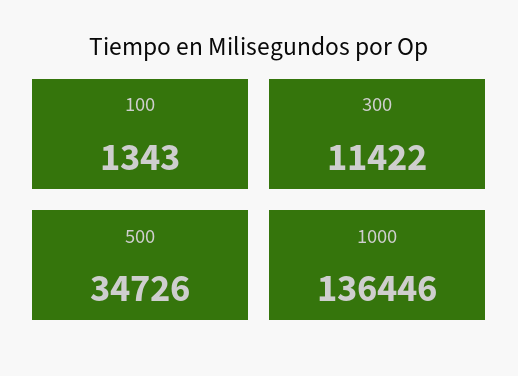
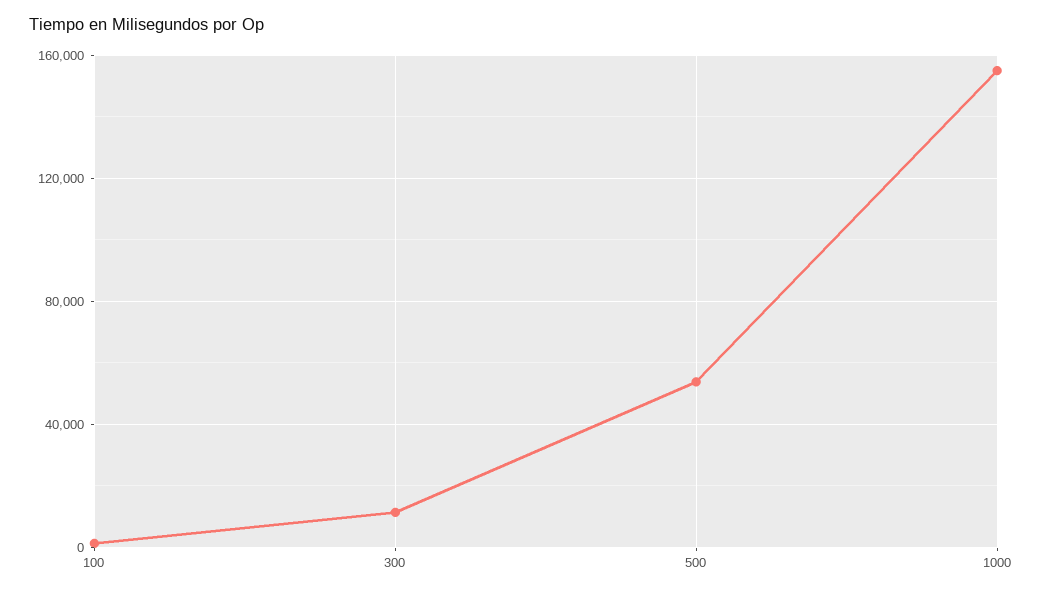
500: 34726 -> 55000
1000: 136446 -> 155000

